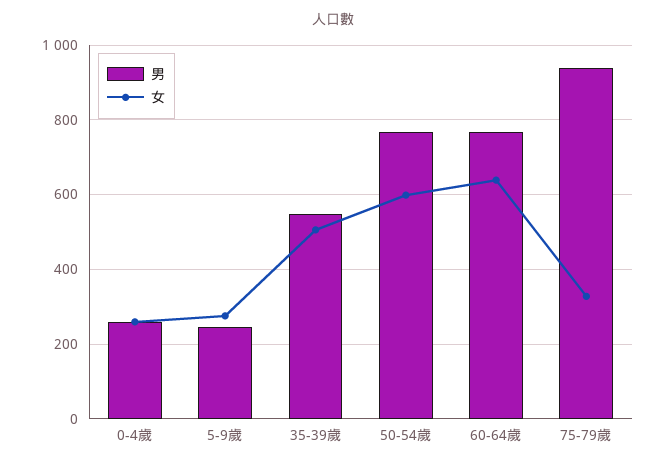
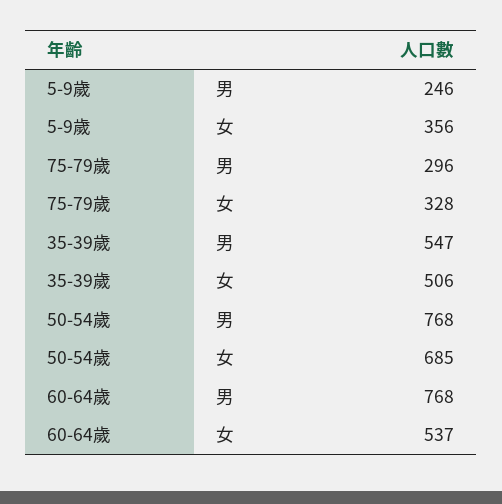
男, 0-4歲: 260 -> none
女, 0-4歲: 260 -> none
女, 5-9歲: 280 -> 356
女, 50-54歲: 600 -> 685
女, 60-64歲: 640 -> 537
男, 75-79歲: 940 -> 296

